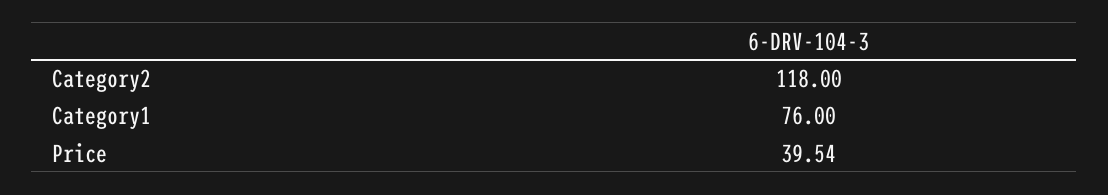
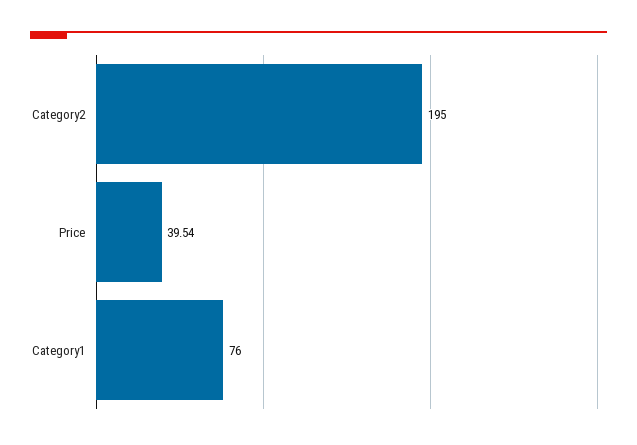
Category2: 118 -> 195

